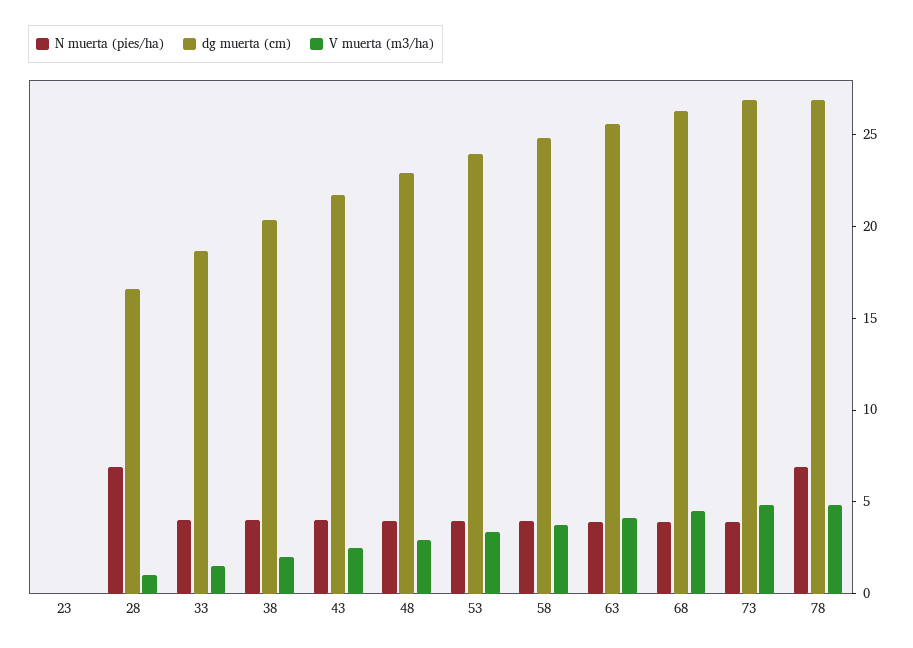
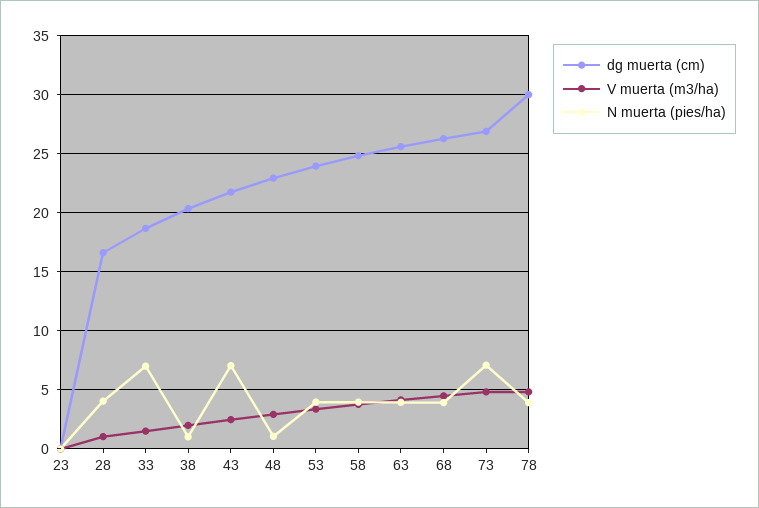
N muerta (pies/ha), 28: 7 -> 4
N muerta (pies/ha), 33: 4 -> 7
N muerta (pies/ha), 38: 4 -> 1
N muerta (pies/ha), 43: 4 -> 7
N muerta (pies/ha), 48: 4 -> 1
N muerta (pies/ha), 73: 4 -> 7
N muerta (pies/ha), 78: 7 -> 4
dg muerta (cm), 78: 27 -> 30

